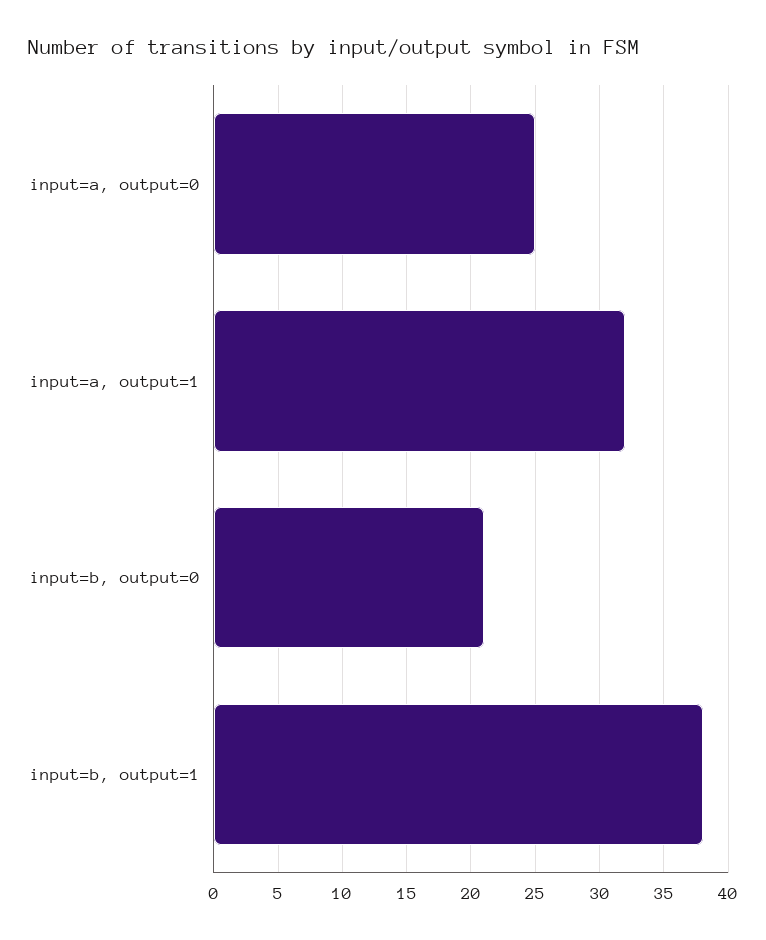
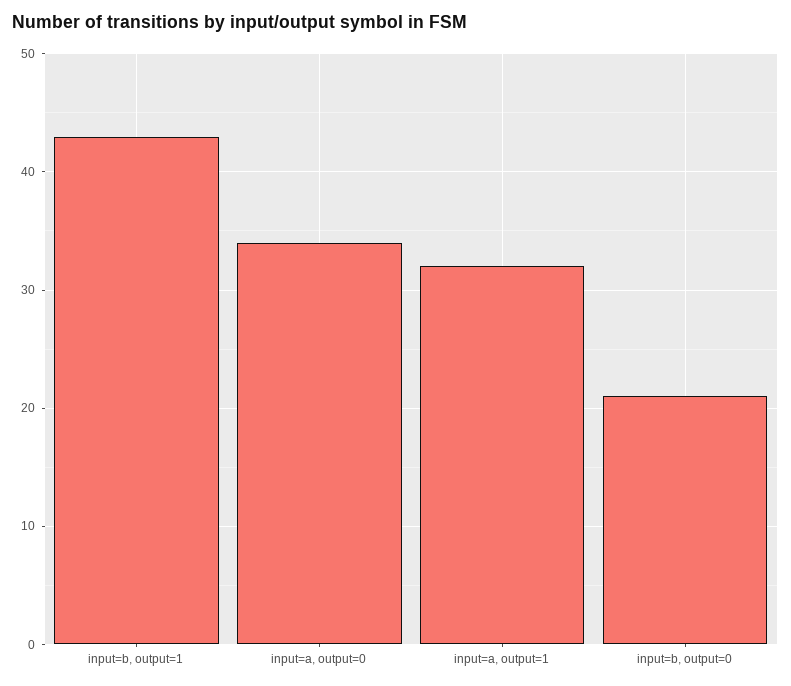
input=a, output=0: 25 -> 34
input=b, output=1: 38 -> 43

